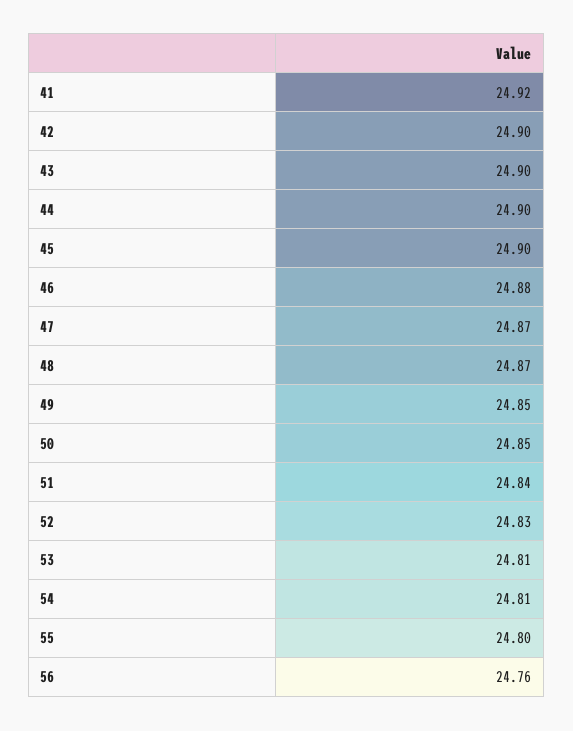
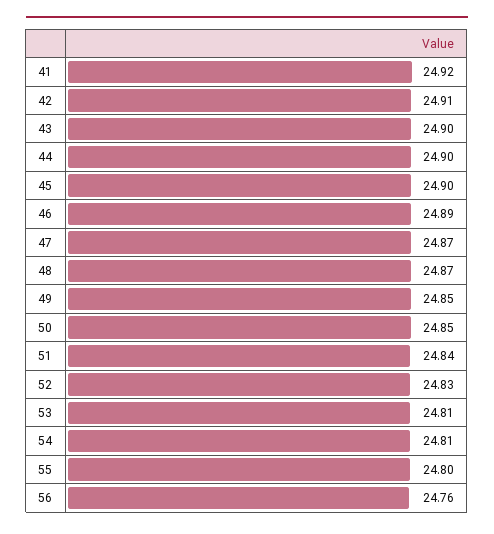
42: 24.9 -> 24.91
46: 24.88 -> 24.89

